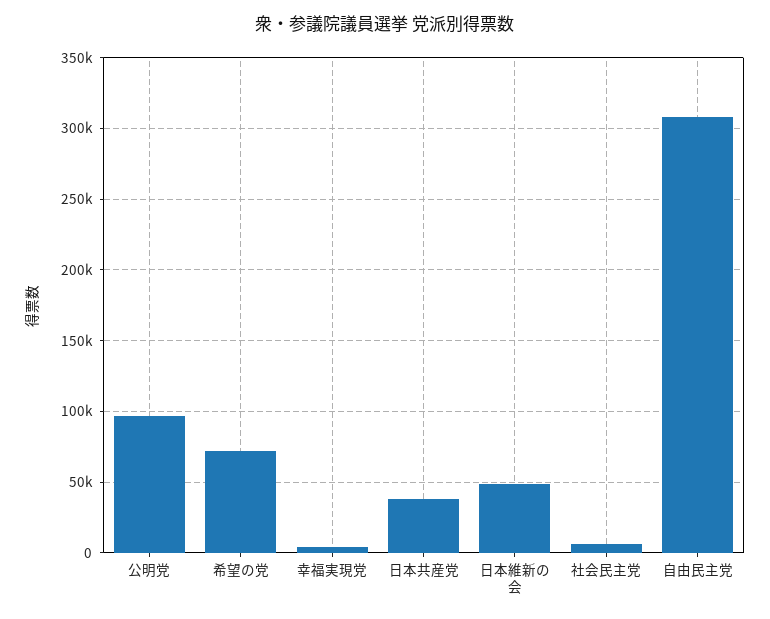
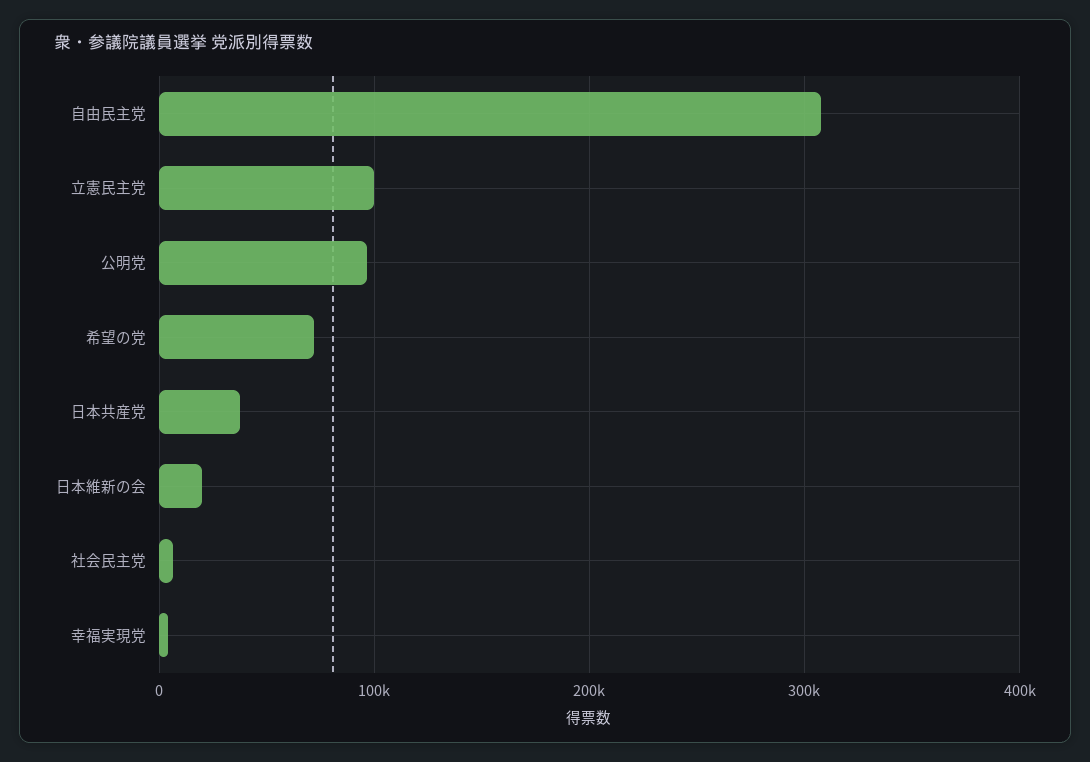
日本維新の会: 50000 -> 20000
立憲民主党: none -> 100000

